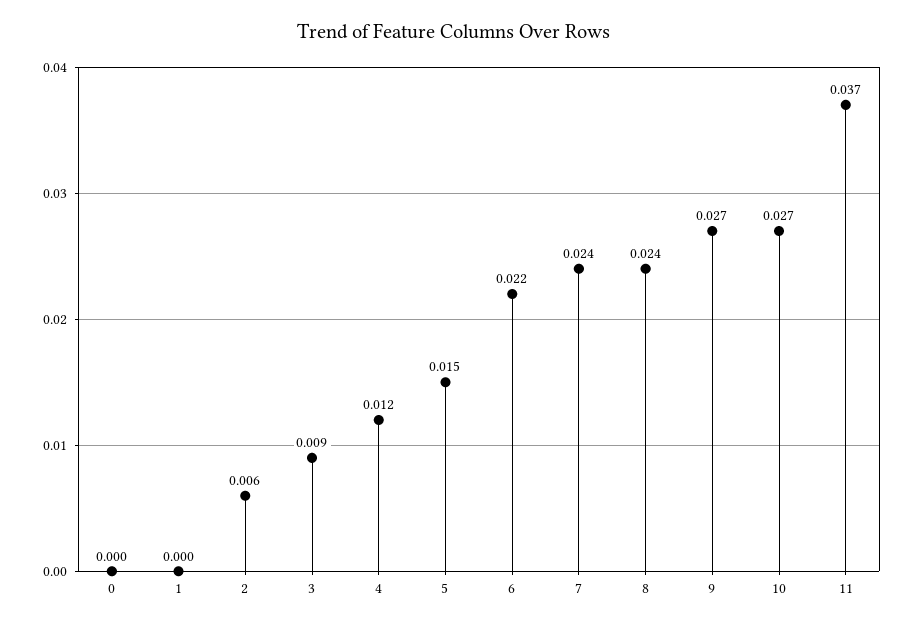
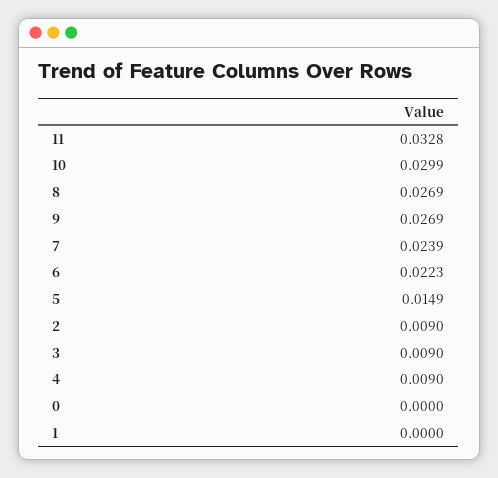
2: 0.006 -> 0.009
4: 0.012 -> 0.009
8: 0.024 -> 0.0269
10: 0.027 -> 0.0299
11: 0.037 -> 0.0328

